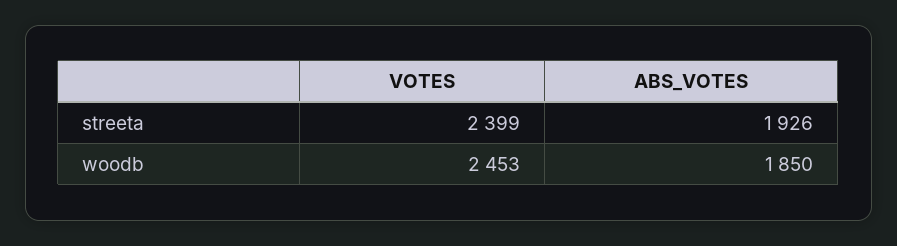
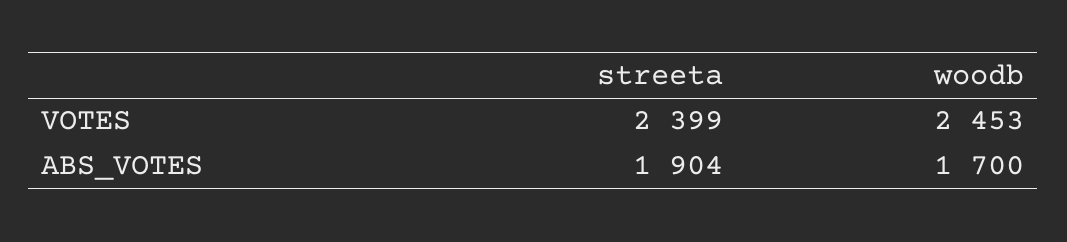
ABS_VOTES, streeta: 1926 -> 1904
ABS_VOTES, woodb: 1850 -> 1700

